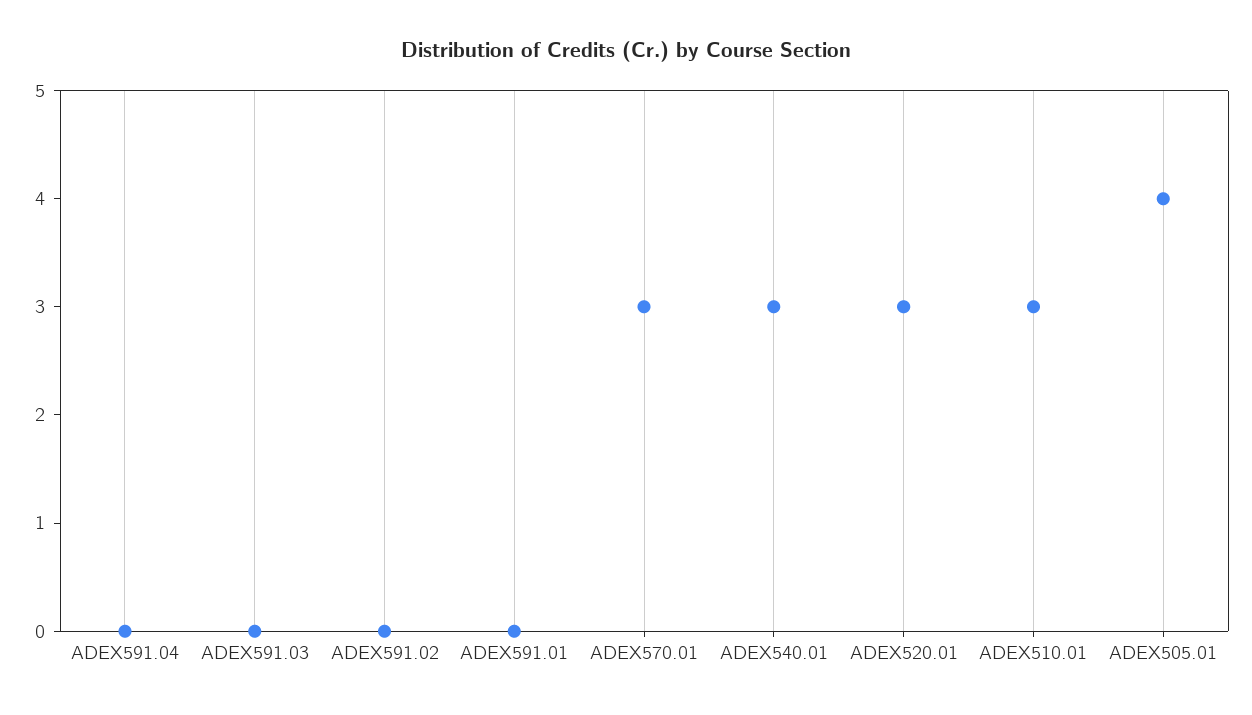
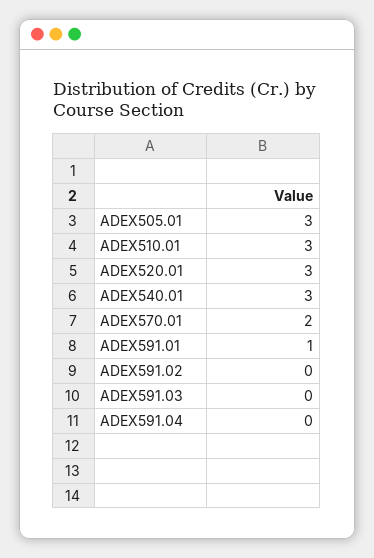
ADEX591.01: 0 -> 1
ADEX570.01: 3 -> 2
ADEX505.01: 4 -> 3

